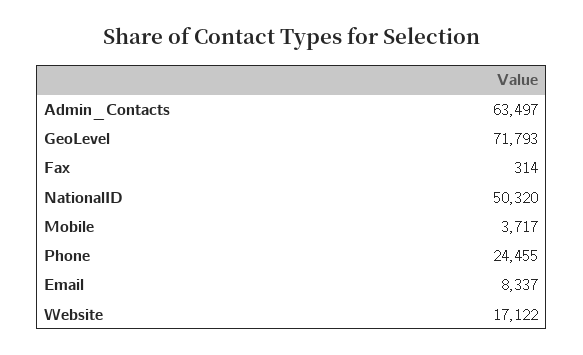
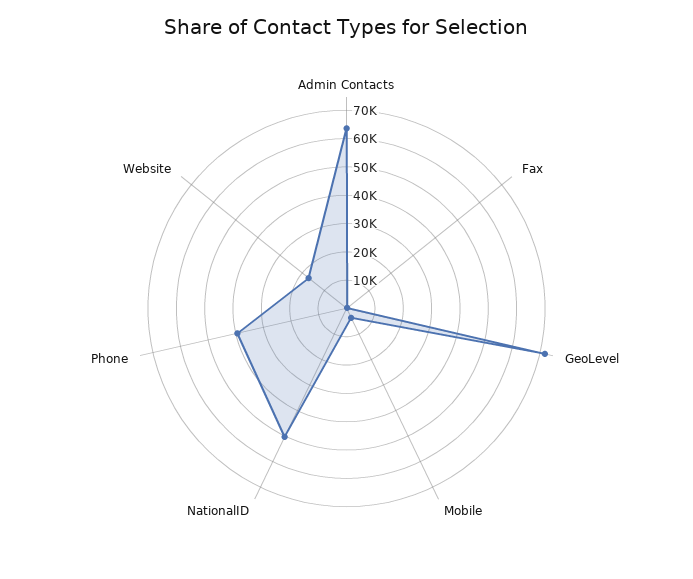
Phone: 24455 -> 40000
Email: 8337 -> none

